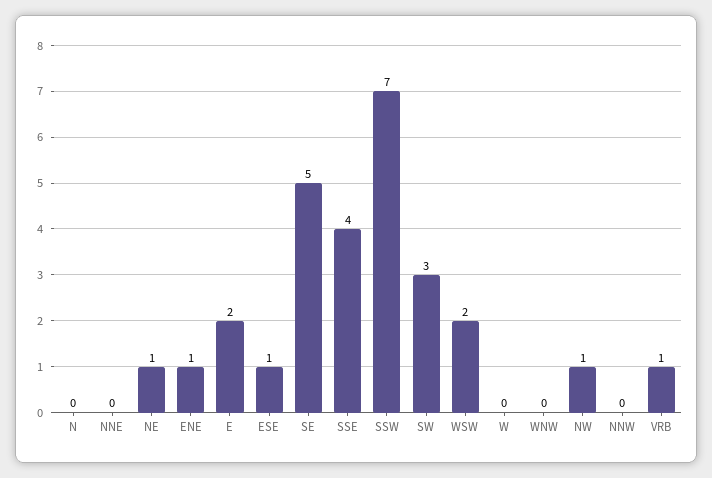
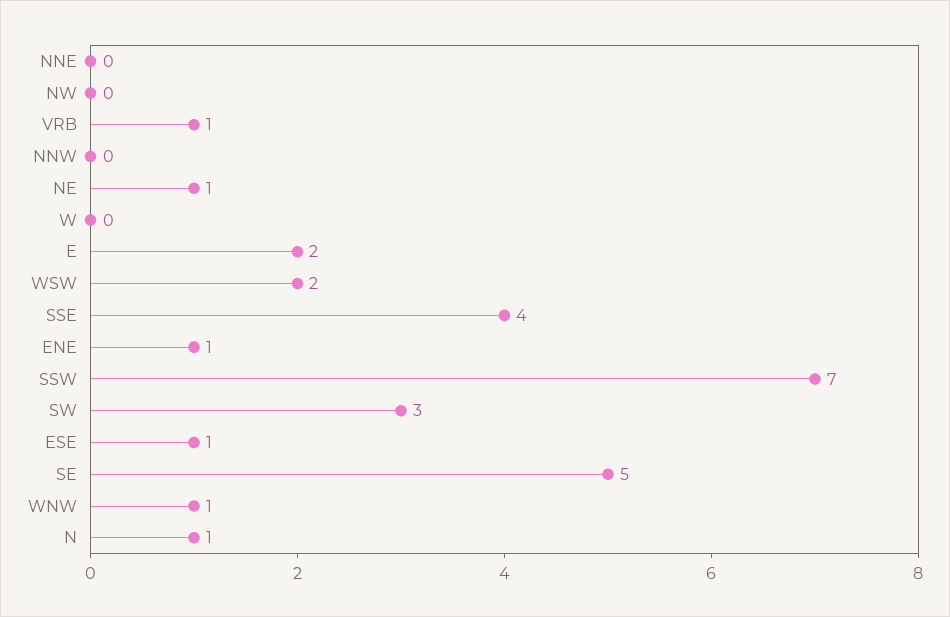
N: 0 -> 1
WNW: 0 -> 1
NW: 1 -> 0

